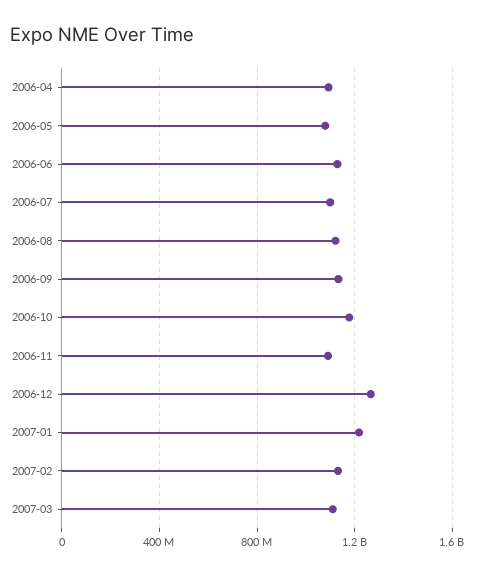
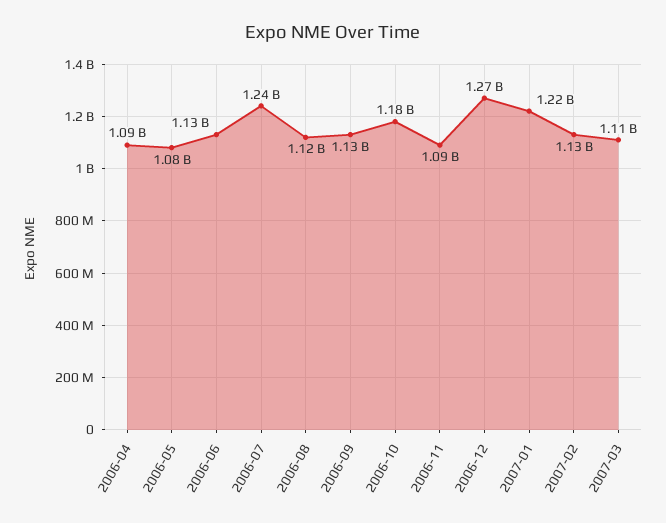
2006-07: 1100000000 -> 1240000000

